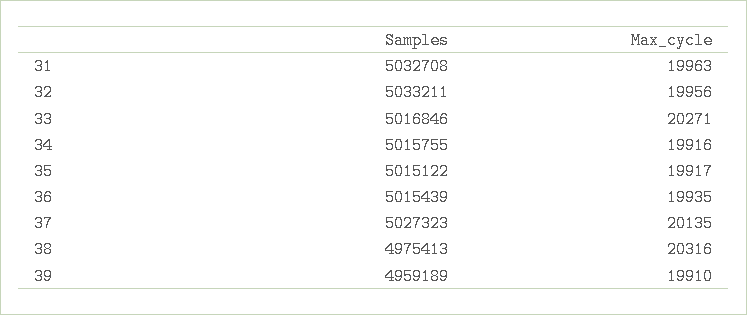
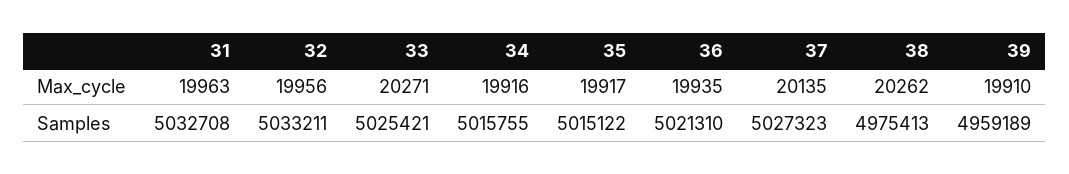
Samples, 33: 5016846 -> 5025421
Samples, 36: 5015439 -> 5021310
Max_cycle, 38: 20316 -> 20262

